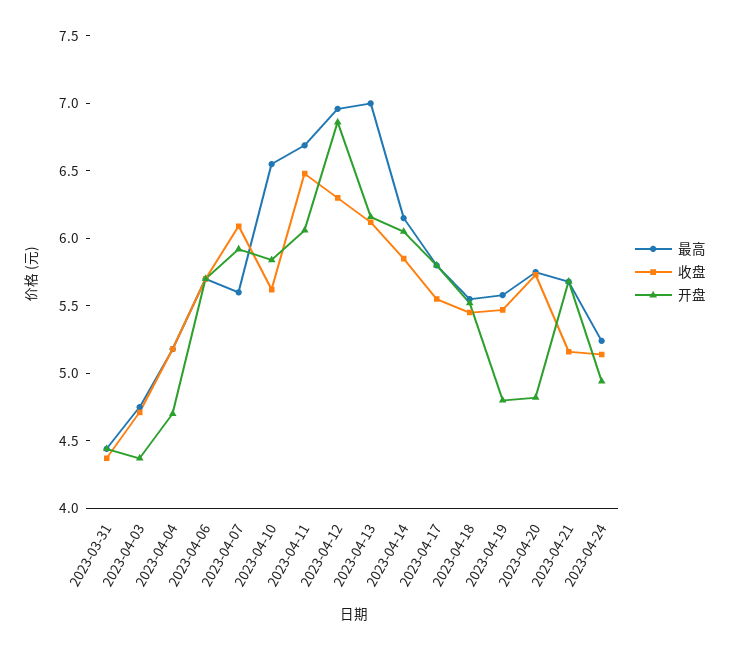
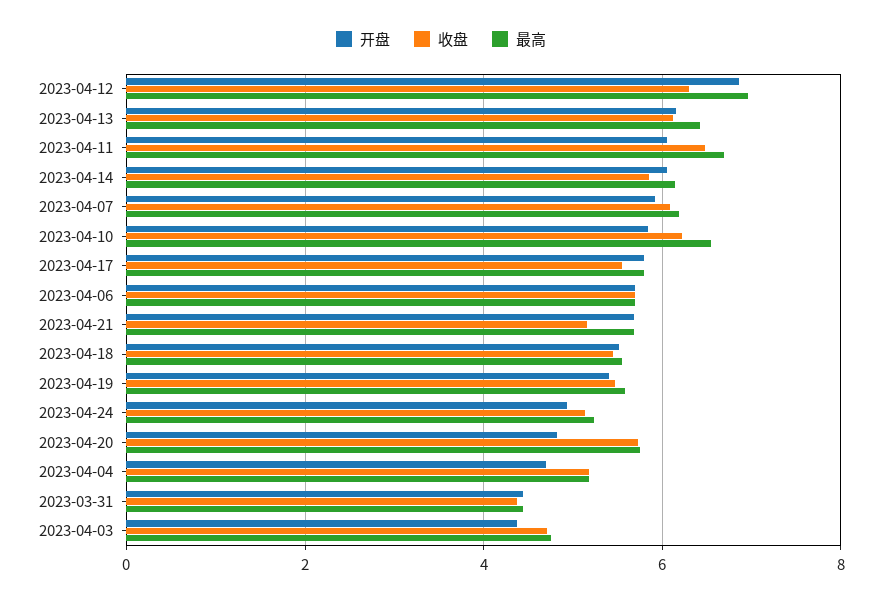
最高, 2023-04-07: 5.6 -> 6.2
收盘, 2023-04-10: 5.6 -> 6.2
最高, 2023-04-13: 7 -> 6.4
开盘, 2023-04-19: 4.8 -> 5.4

